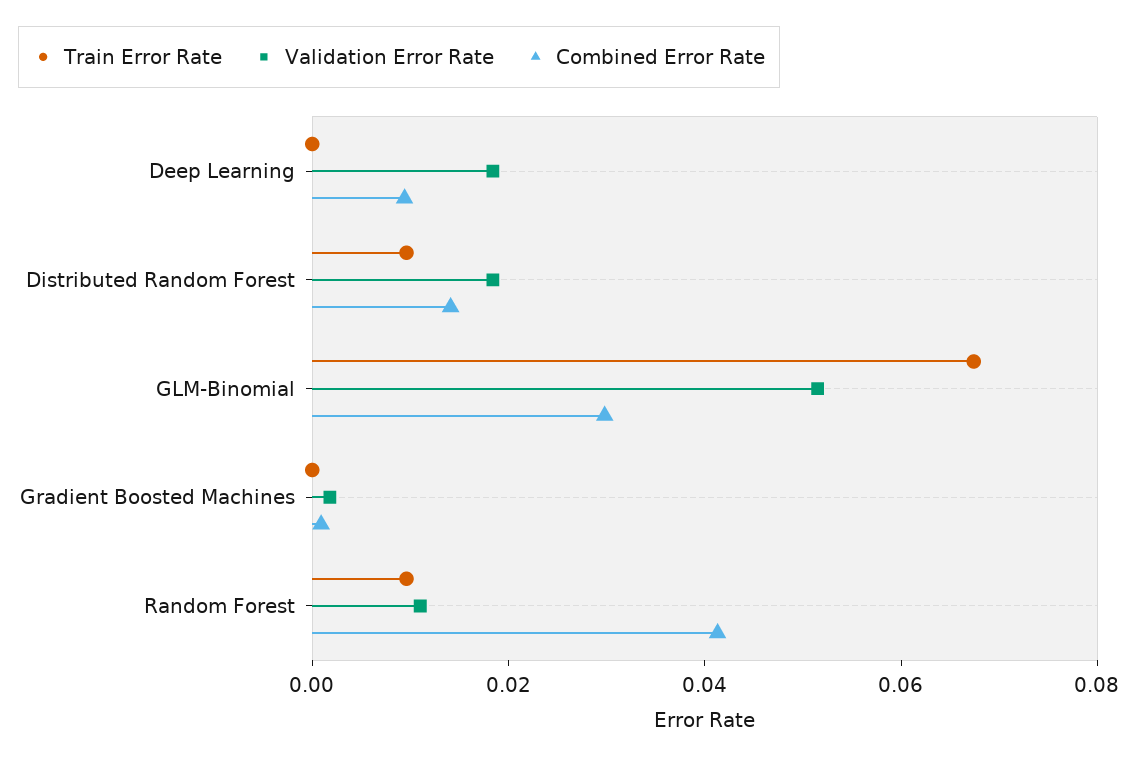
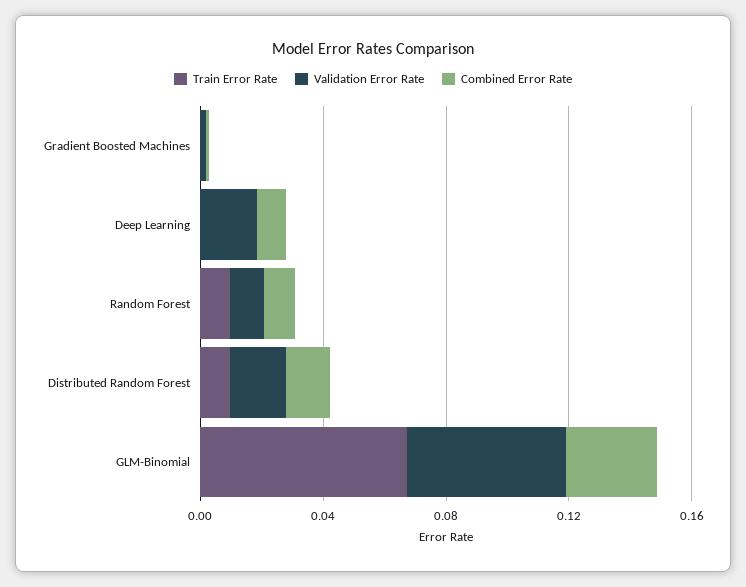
Combined Error Rate, Random Forest: 0.04 -> 0.01

